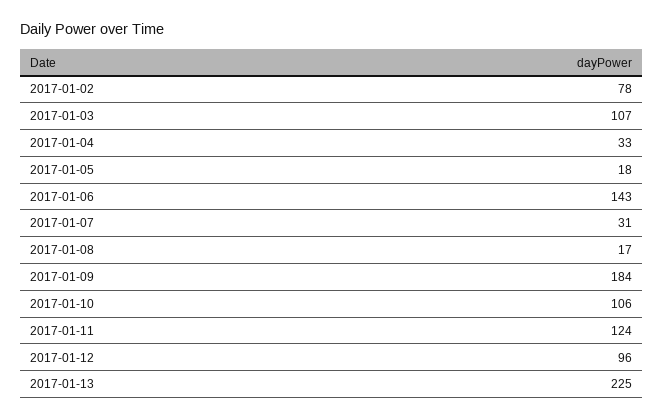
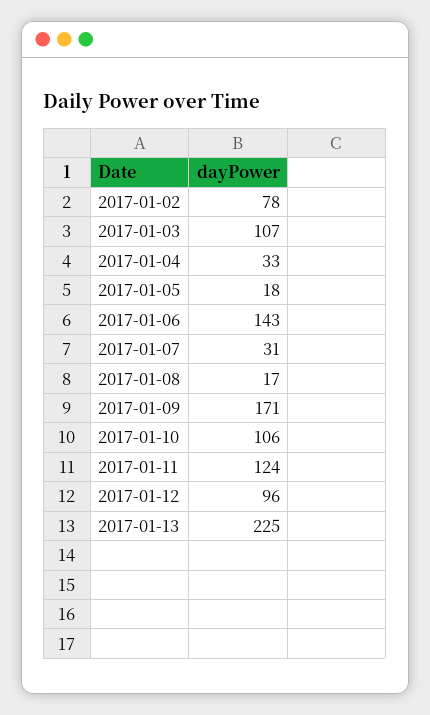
2017-01-09: 184 -> 171

